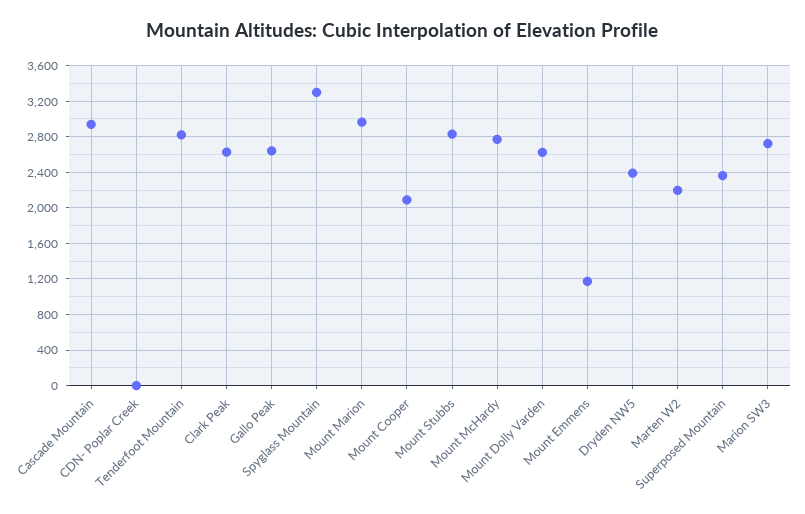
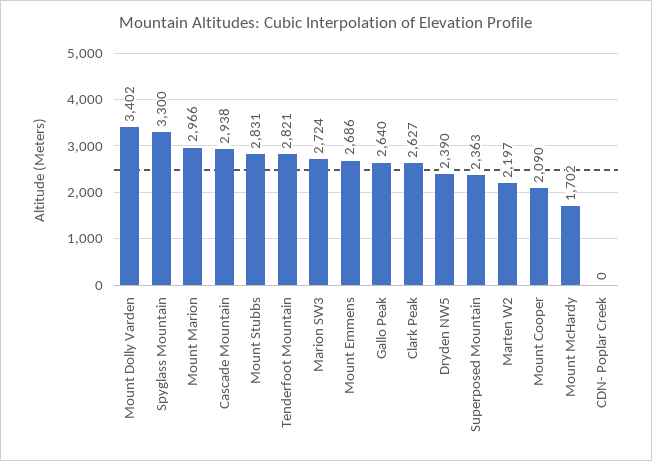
Mount McHardy: 2800 -> 1702
Mount Dolly Varden: 2600 -> 3402
Mount Emmens: 1200 -> 2686

